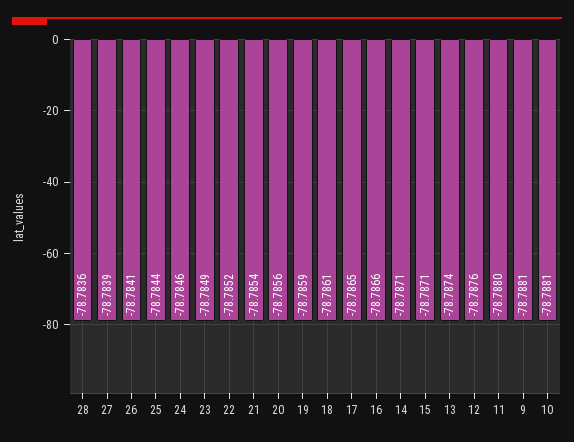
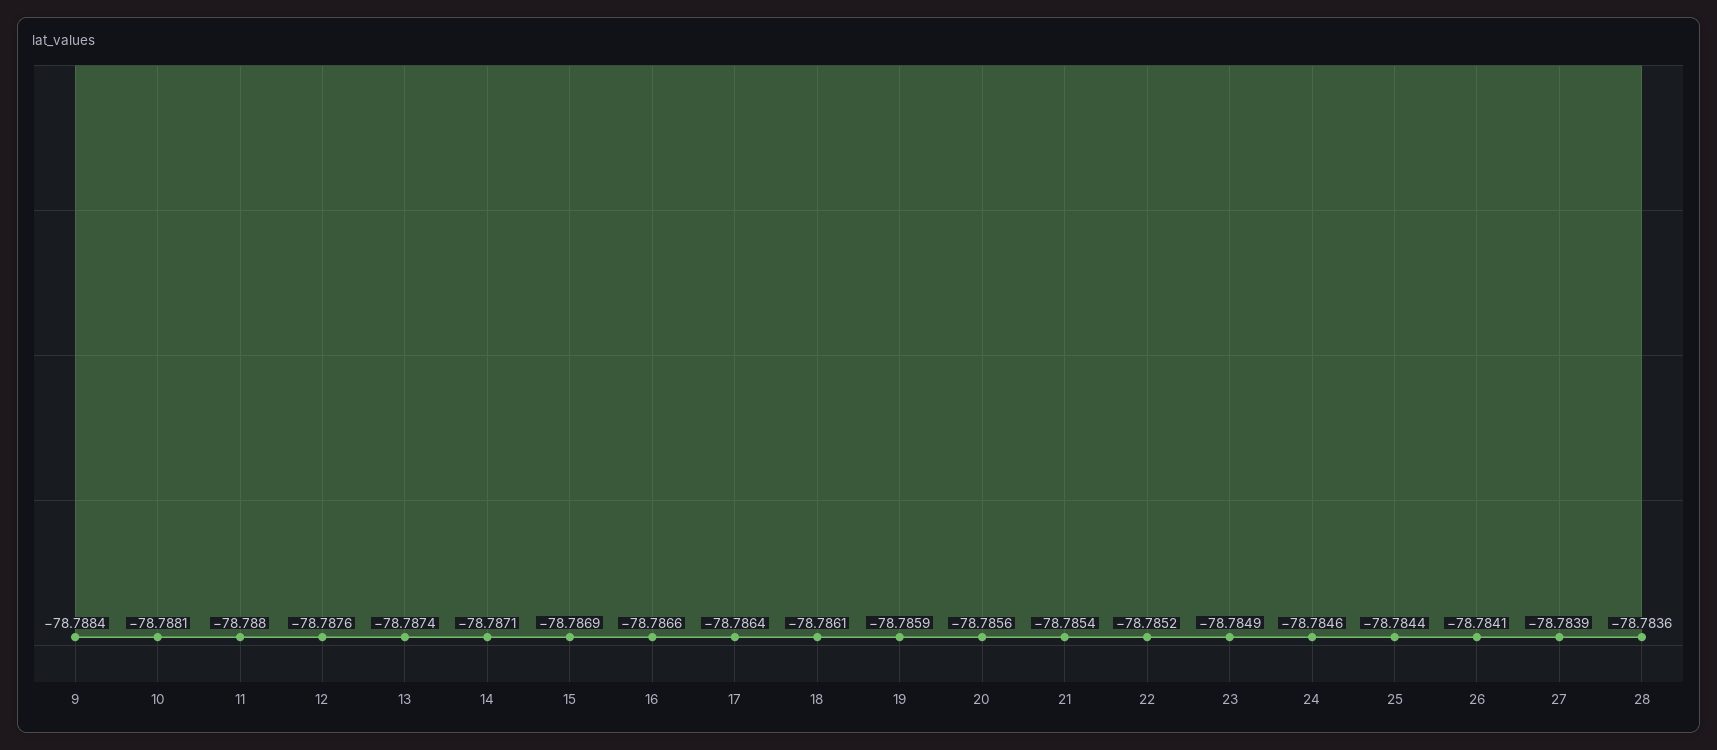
17: -78.7865 -> -78.7864
15: -78.7871 -> -78.7869
9: -78.7881 -> -78.7884

